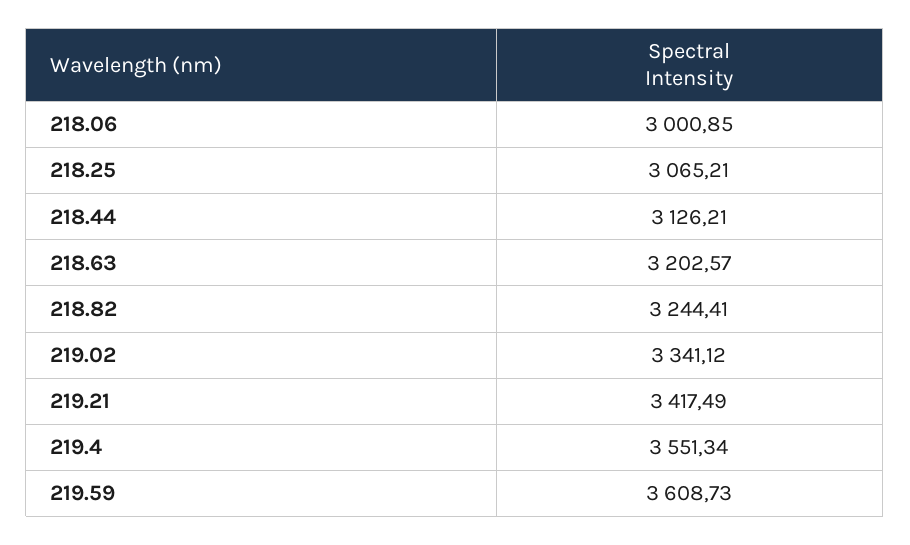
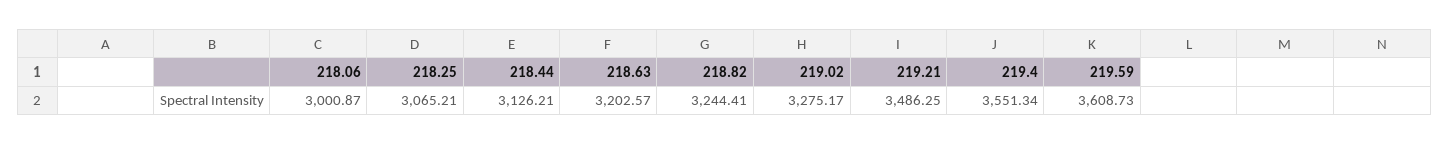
218.06: 3000.85 -> 3000.87
219.02: 3341.12 -> 3275.17
219.21: 3417.49 -> 3486.25

